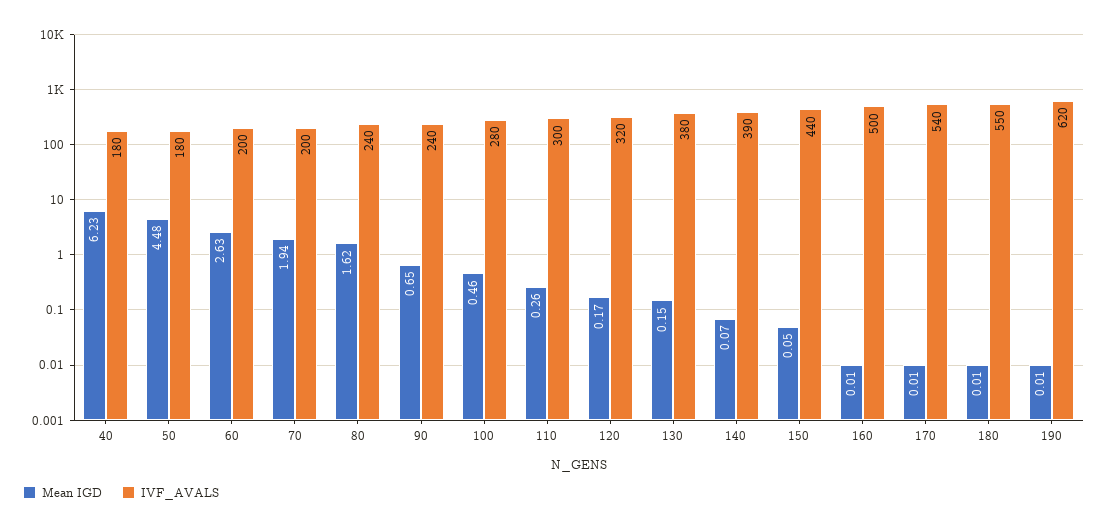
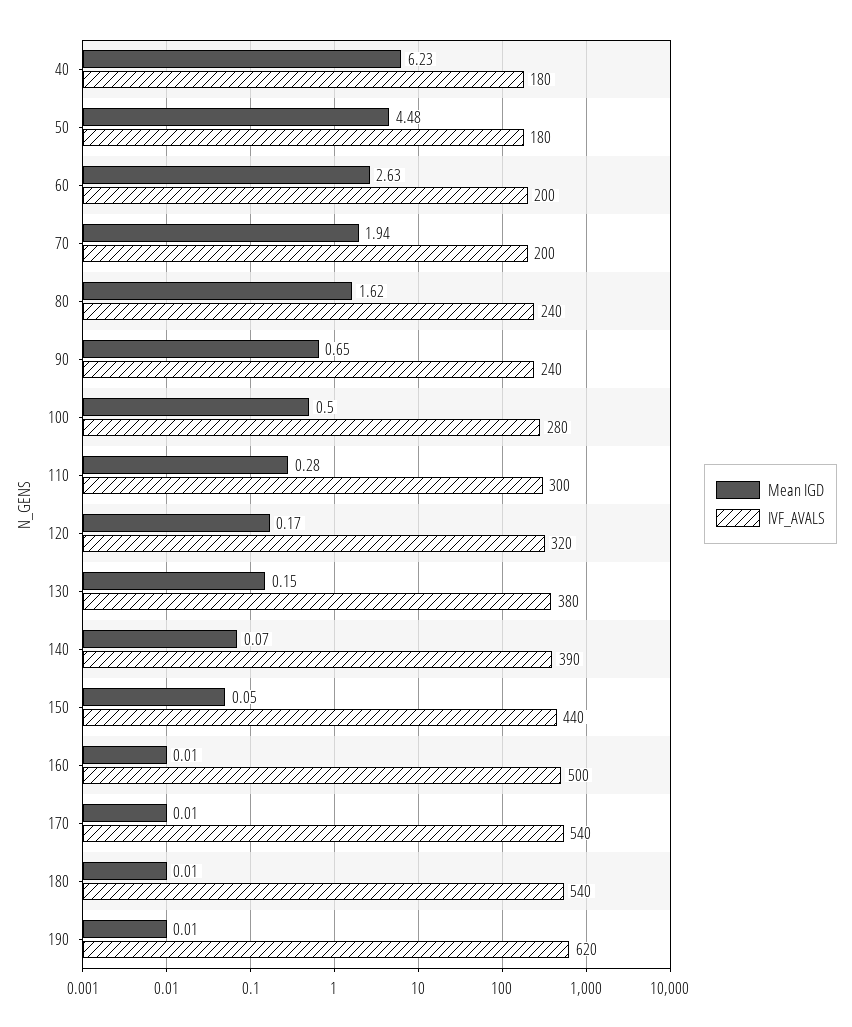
Mean IGD, 100: 0.46 -> 0.5
Mean IGD, 110: 0.26 -> 0.28
IVF_AVALS, 180: 550 -> 540

